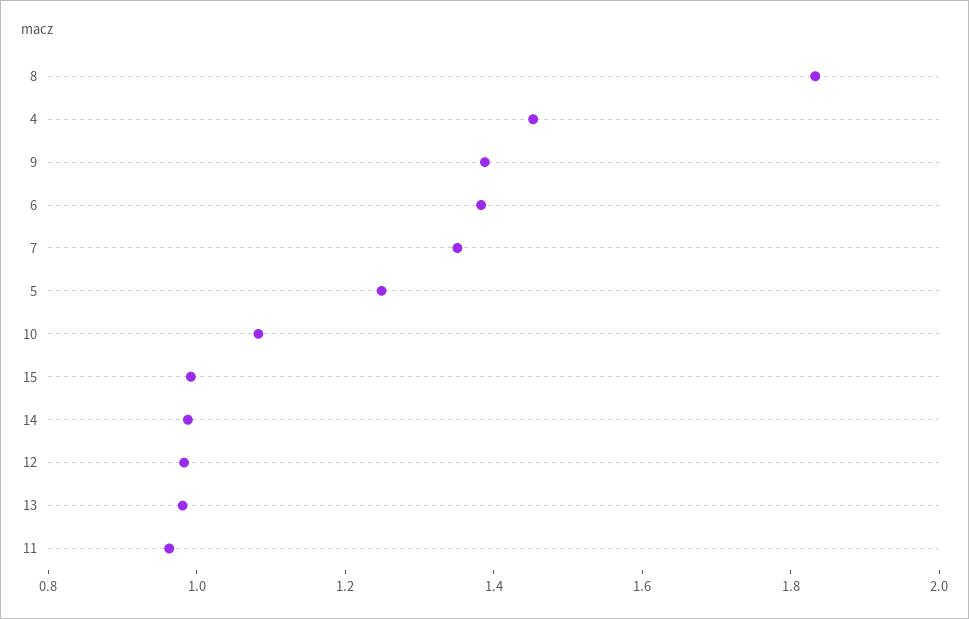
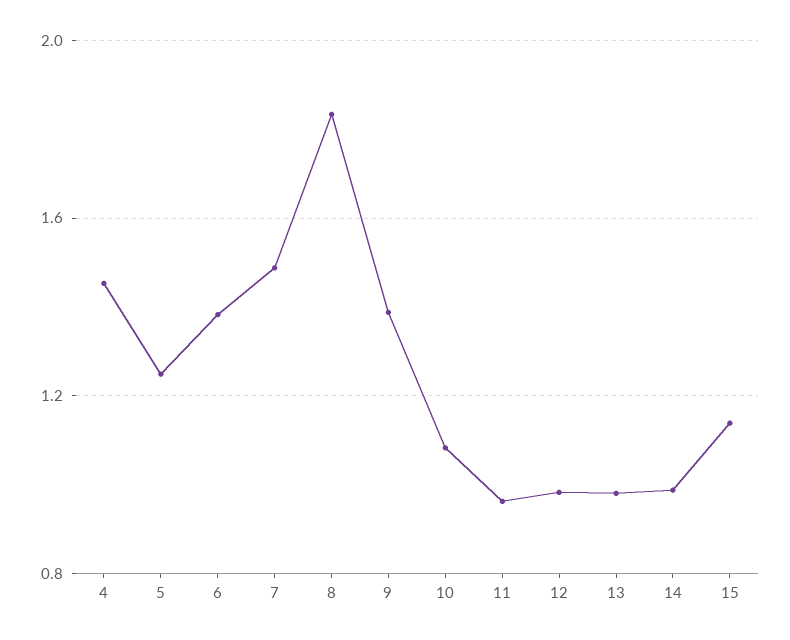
7: 1.35 -> 1.5
15: 1 -> 1.15

